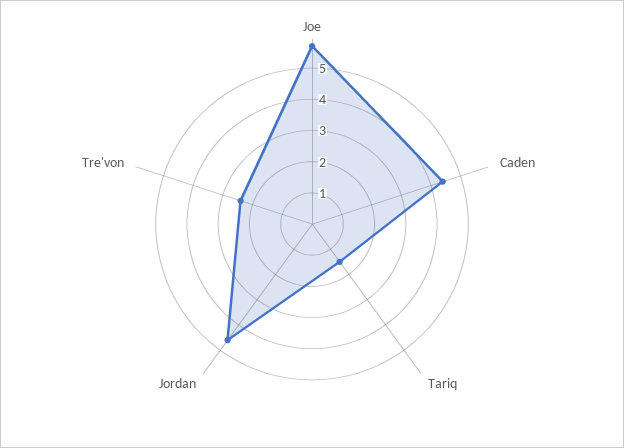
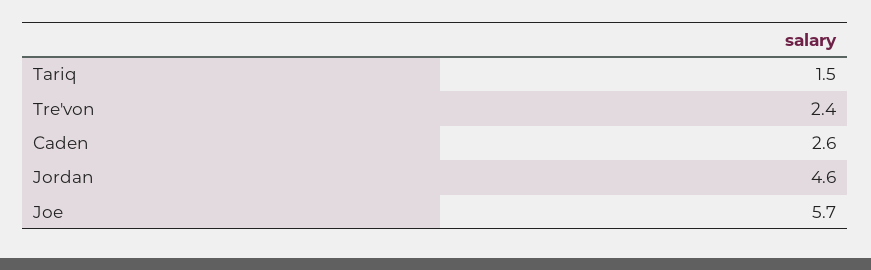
Caden: 4.5 -> 2.6

